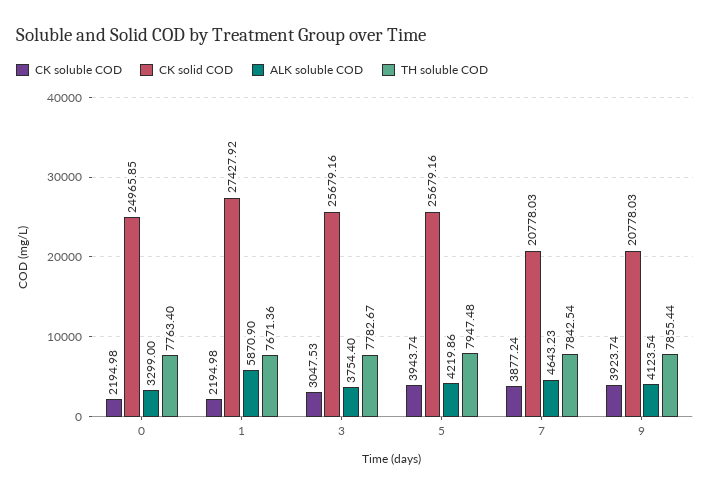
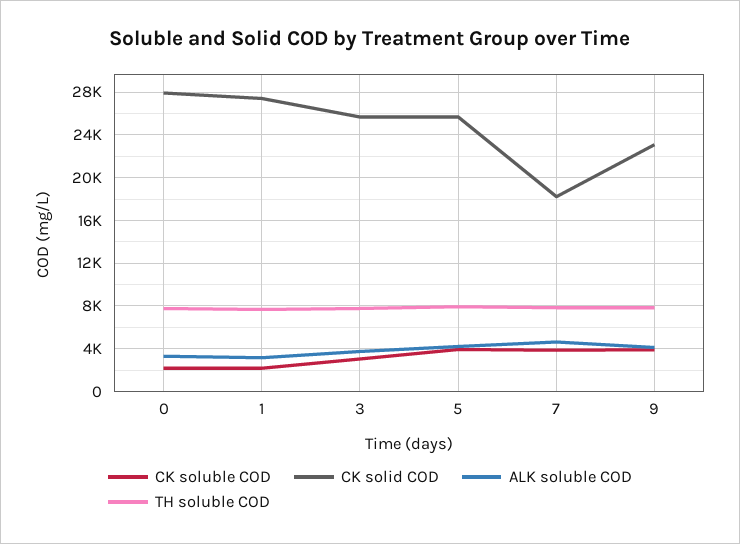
CK solid COD, 0: 24965.85 -> 28000
ALK soluble COD, 1: 5870.9 -> 3000
CK solid COD, 7: 20778.03 -> 18000
CK solid COD, 9: 20778.03 -> 23000

